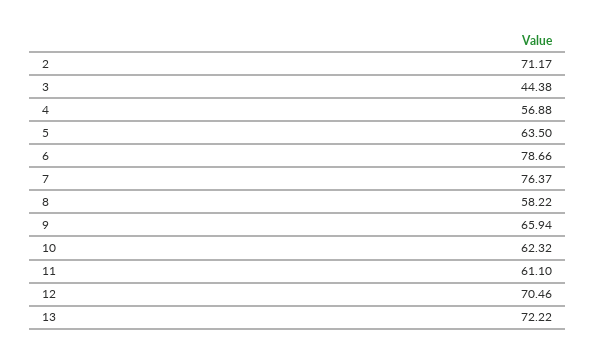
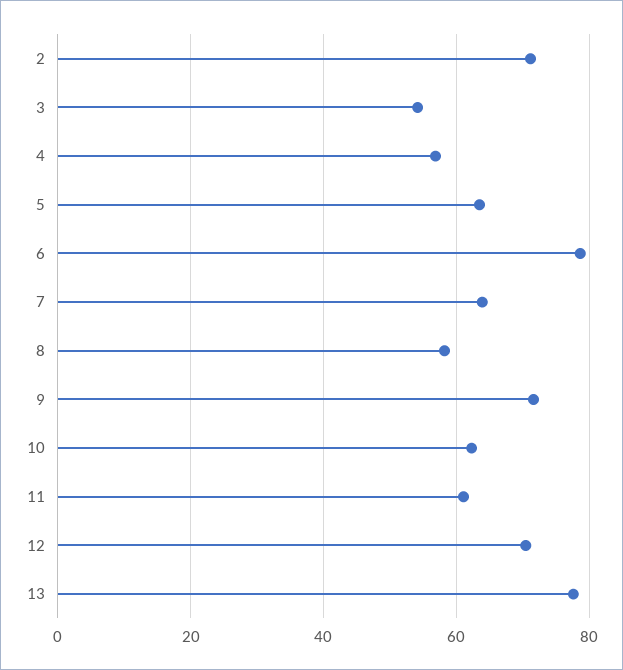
3: 44.38 -> 54
7: 76.37 -> 64
9: 65.94 -> 72
13: 72.22 -> 78

